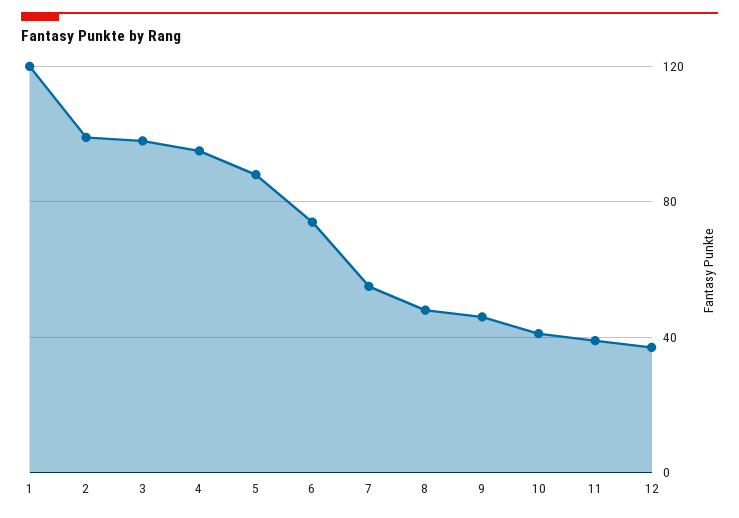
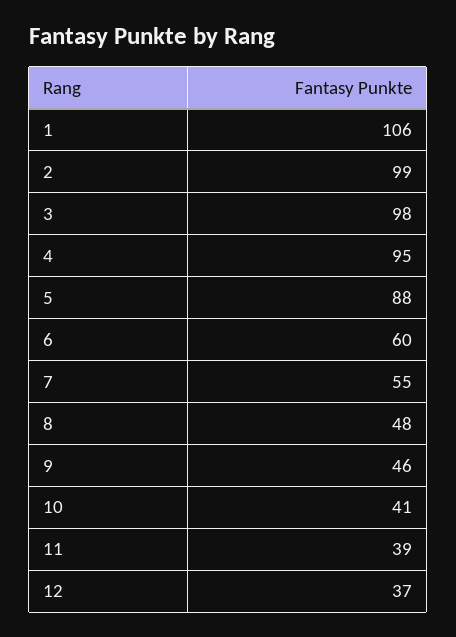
1: 120 -> 106
6: 75 -> 60

